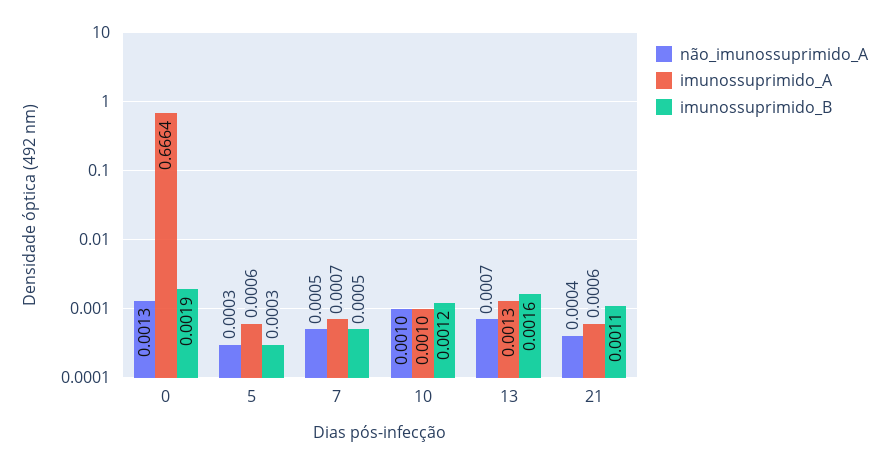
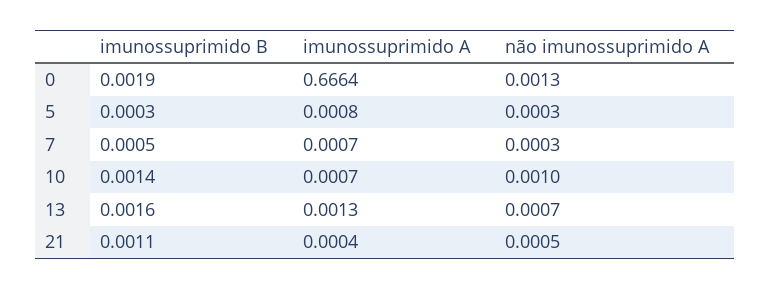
imunossuprimido_A, 5: 0.0006 -> 0.0008
não_imunossuprimido_A, 7: 0.0005 -> 0.0003
imunossuprimido_A, 10: 0.001 -> 0.0007
imunossuprimido_B, 10: 0.0012 -> 0.0014
não_imunossuprimido_A, 21: 0.0004 -> 0.0005
imunossuprimido_A, 21: 0.0006 -> 0.0004

